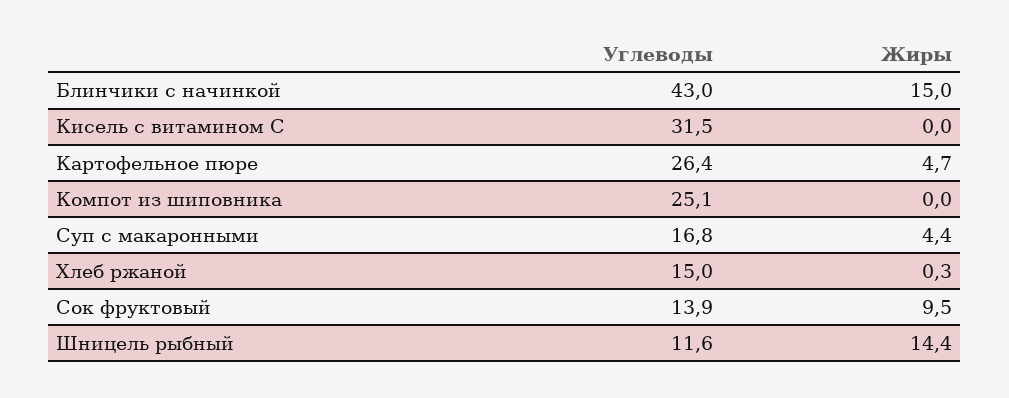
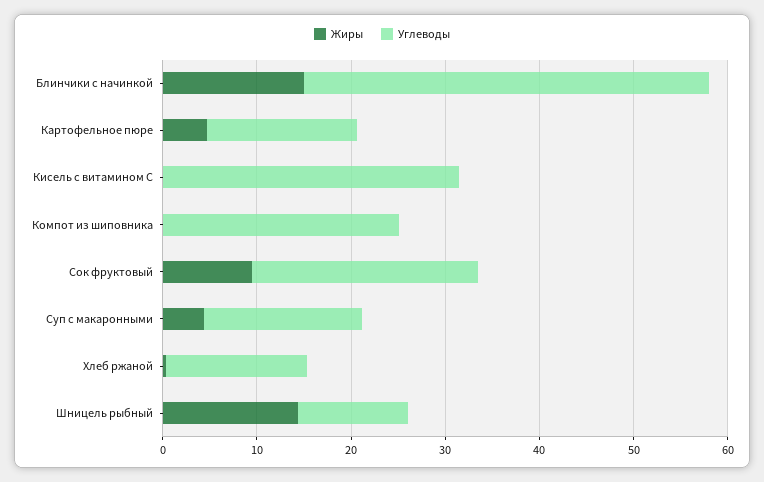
Углеводы, Картофельное пюре: 26.4 -> 16
Углеводы, Сок фруктовый: 13.9 -> 24

